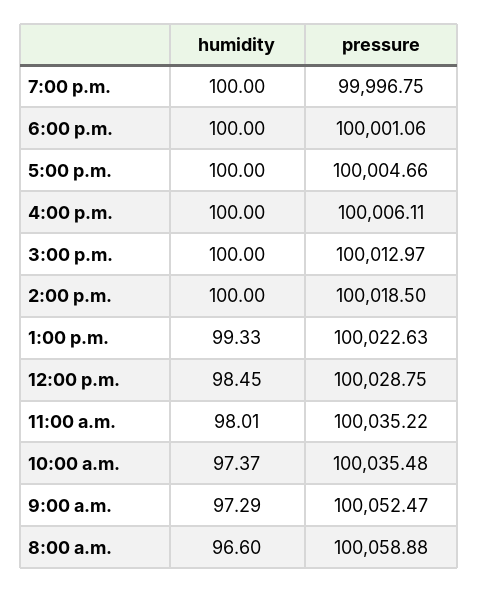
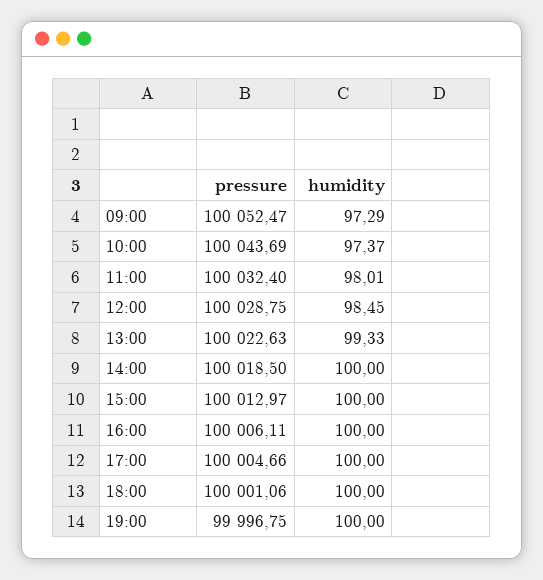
pressure, 11:00 a.m.: 100035.22 -> 100032.4
pressure, 10:00 a.m.: 100035.48 -> 100043.69
humidity, 8:00 a.m.: 96.6 -> none
pressure, 8:00 a.m.: 100058.88 -> none

